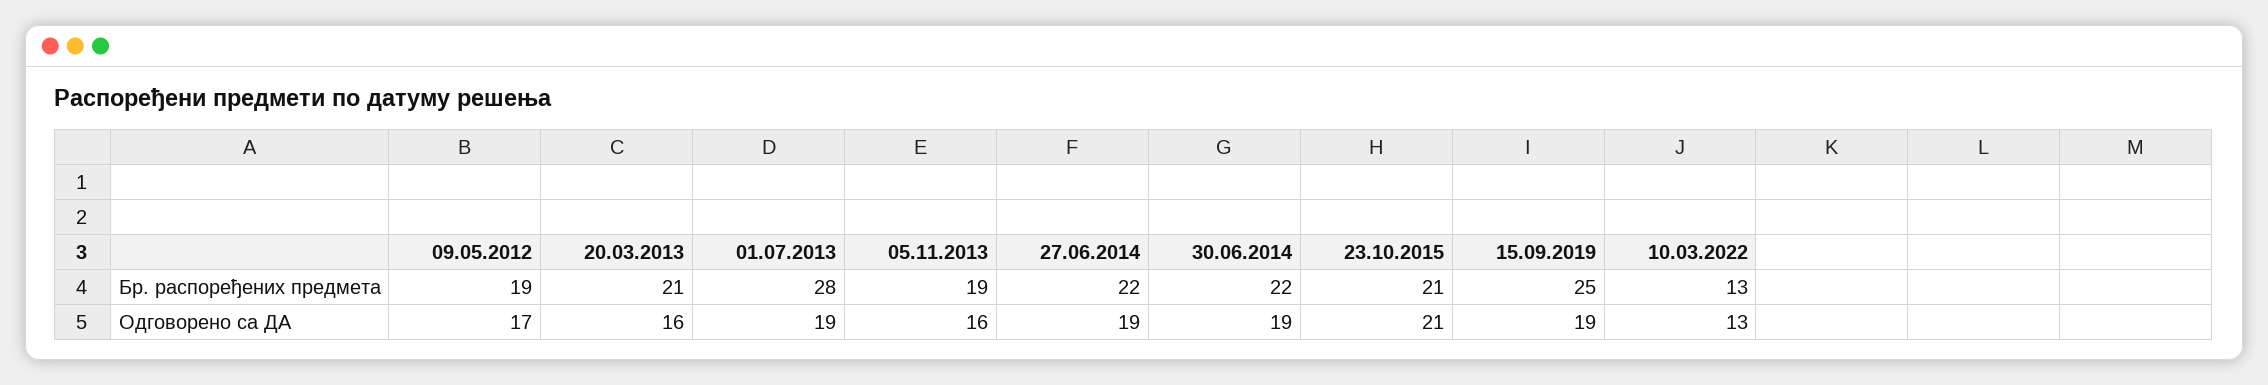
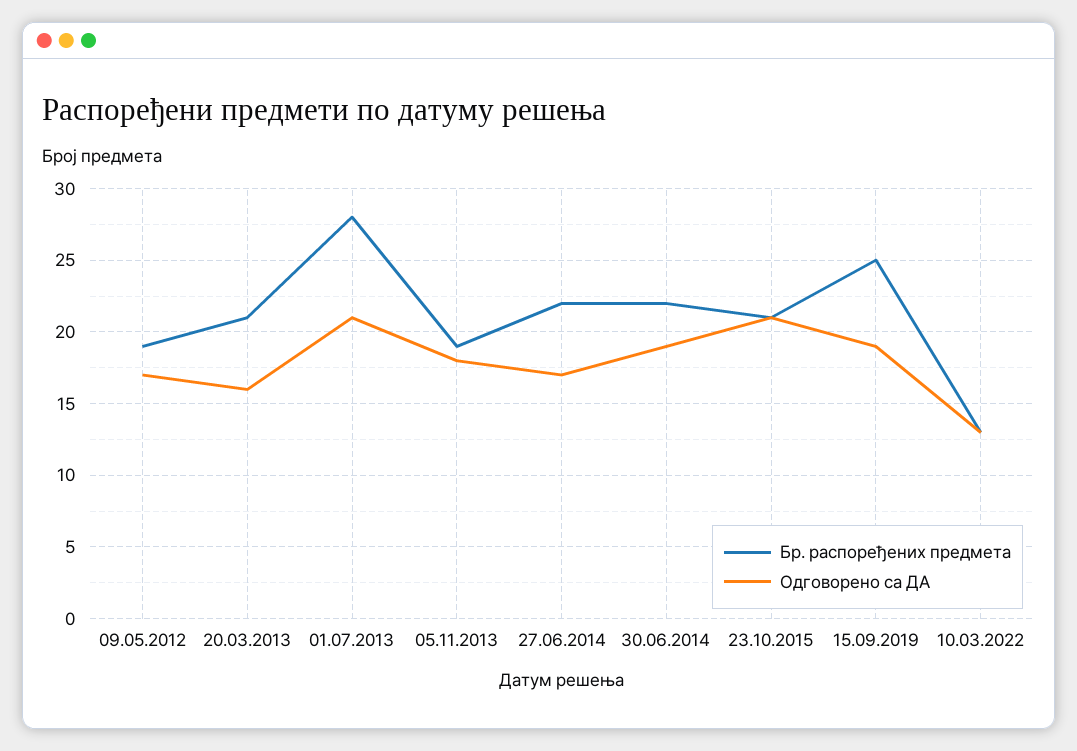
Одговорено са ДА, 01.07.2013: 19 -> 21
Одговорено са ДА, 05.11.2013: 16 -> 18
Одговорено са ДА, 27.06.2014: 19 -> 17

